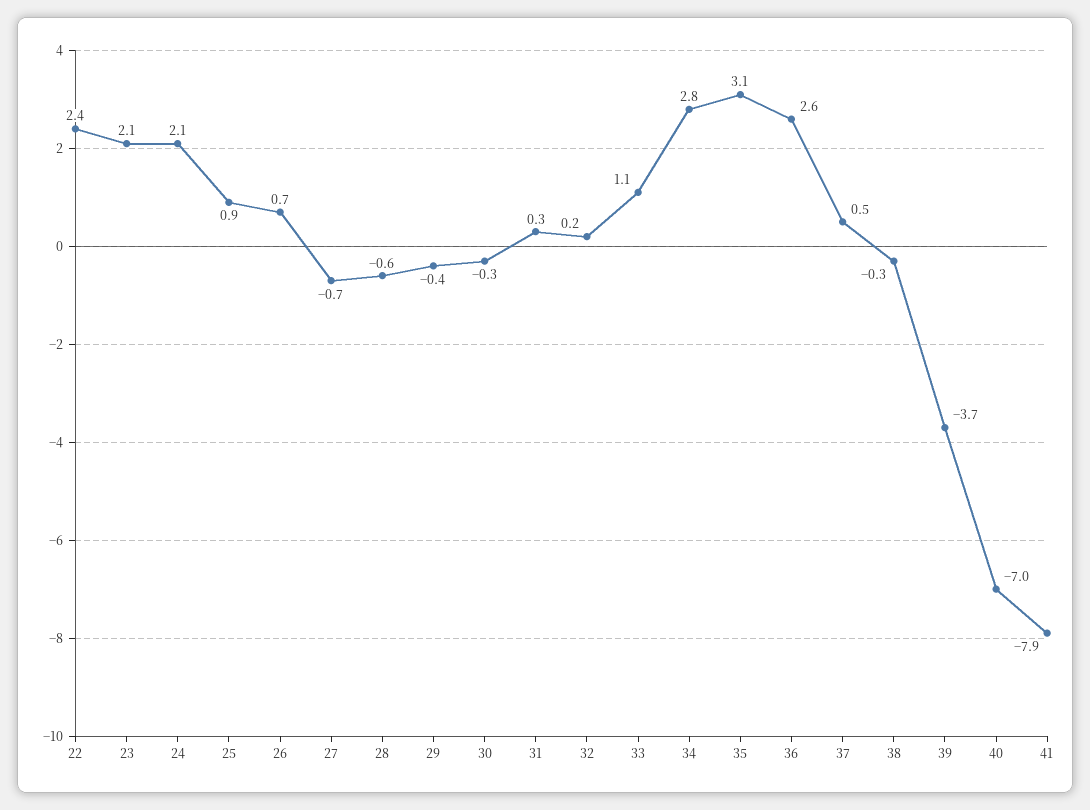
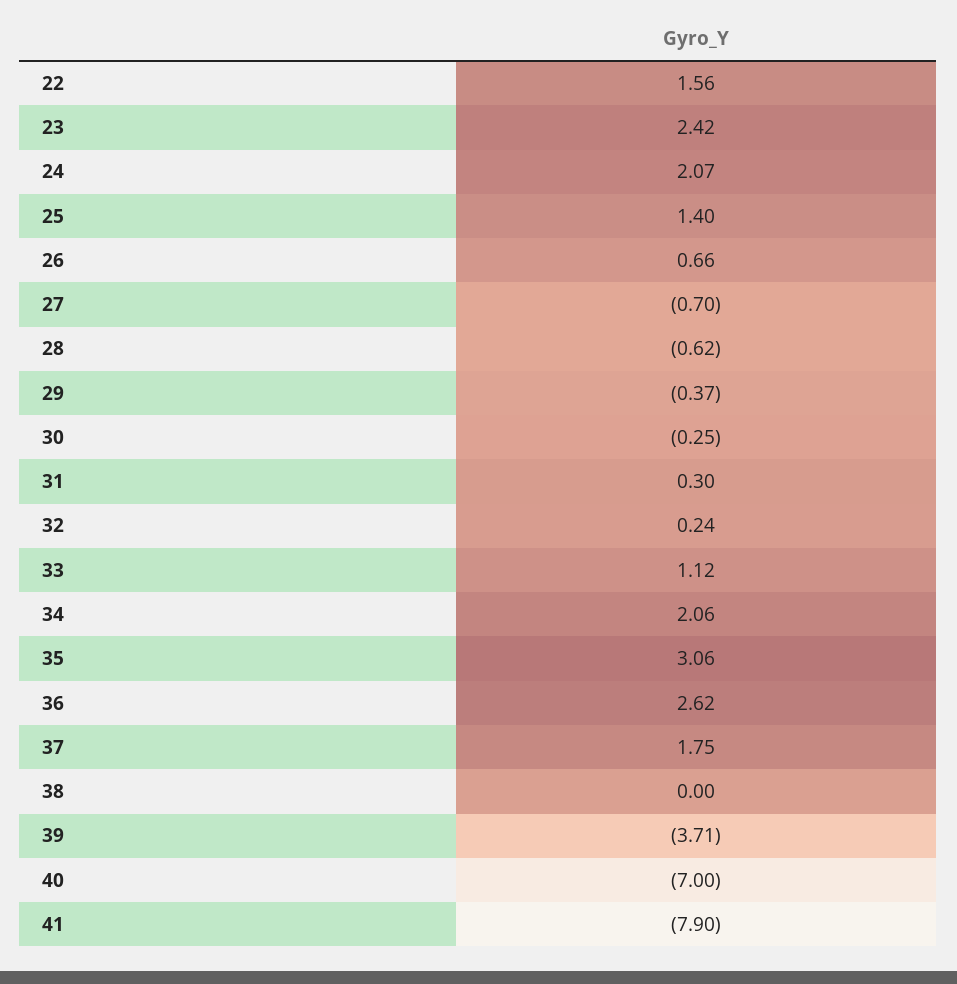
22: 2.4 -> 1.56
23: 2.1 -> 2.42
25: 0.9 -> 1.4
34: 2.8 -> 2.06
37: 0.5 -> 1.75
38: -0.3 -> 0

